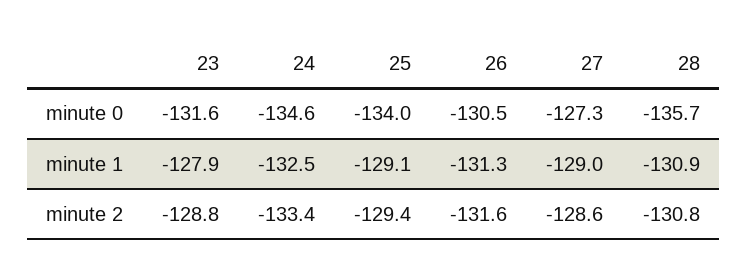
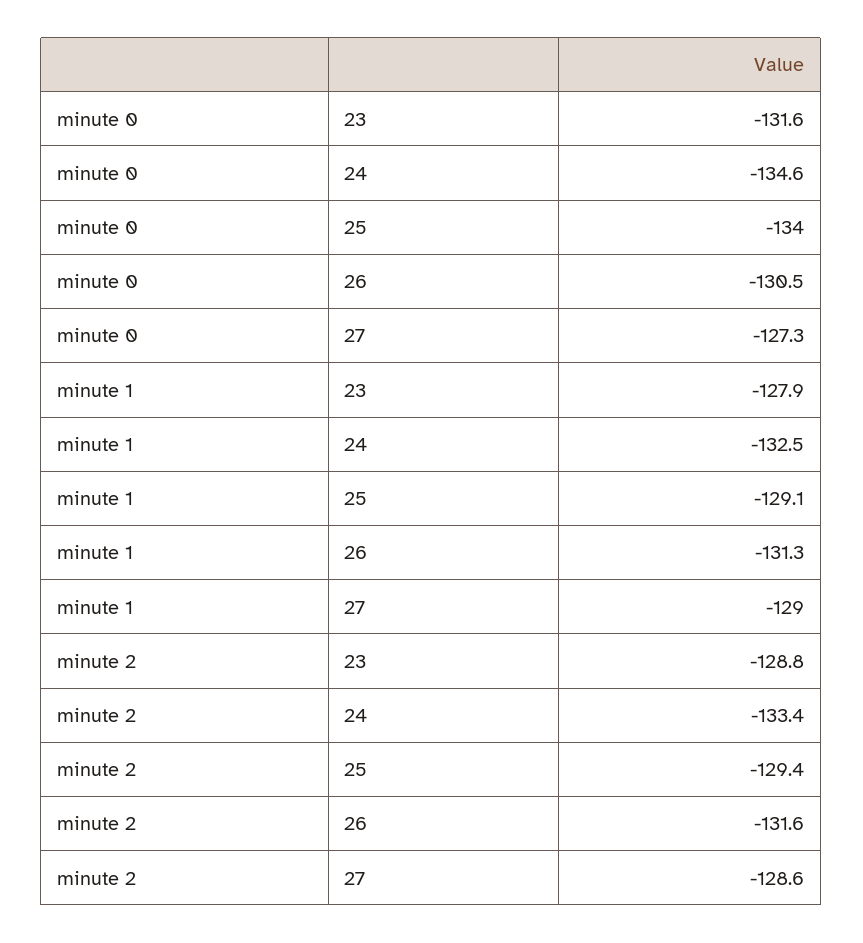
28, minute 0: -135.7 -> none
28, minute 1: -130.9 -> none
28, minute 2: -130.8 -> none

